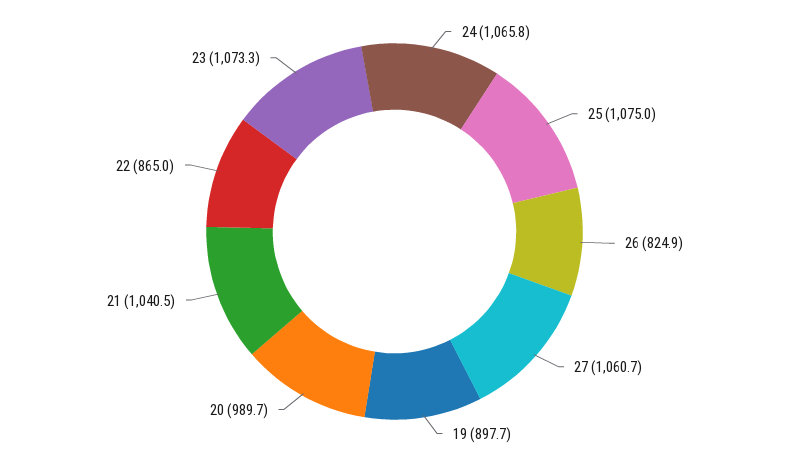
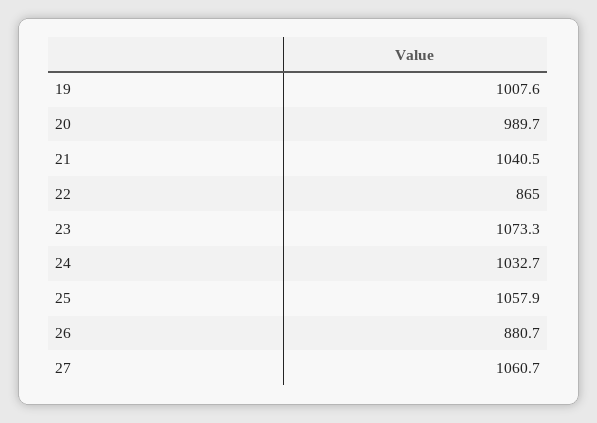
24: 1065.8 -> 1032.7
25: 1075 -> 1057.9
26: 824.9 -> 880.7
19: 897.7 -> 1007.6

